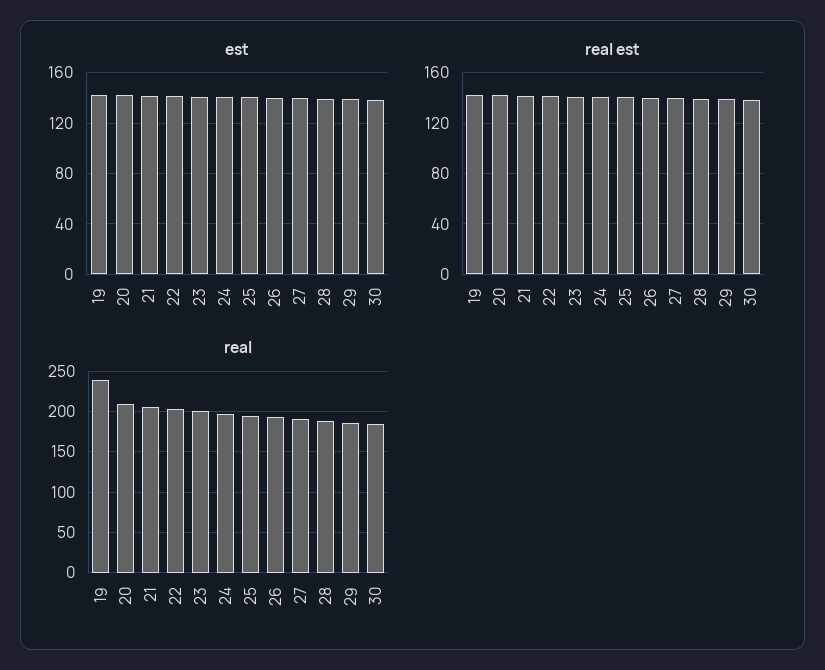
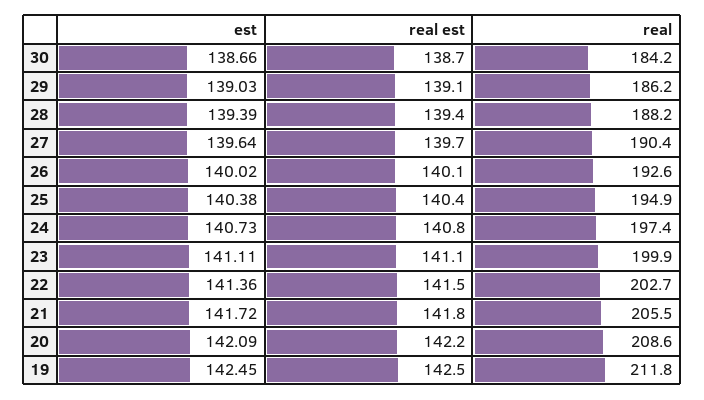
real, 19: 240 -> 211.8

